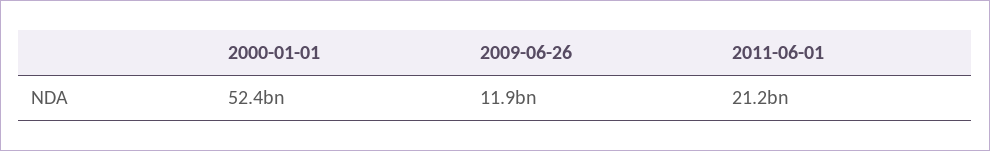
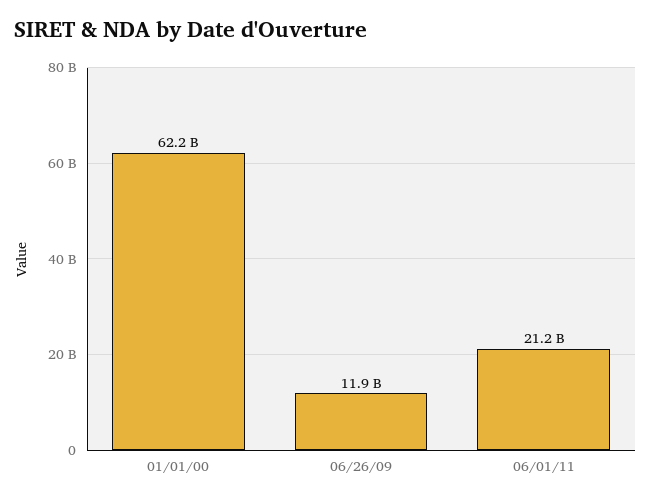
2000-01-01: 52400000000 -> 62200000000

